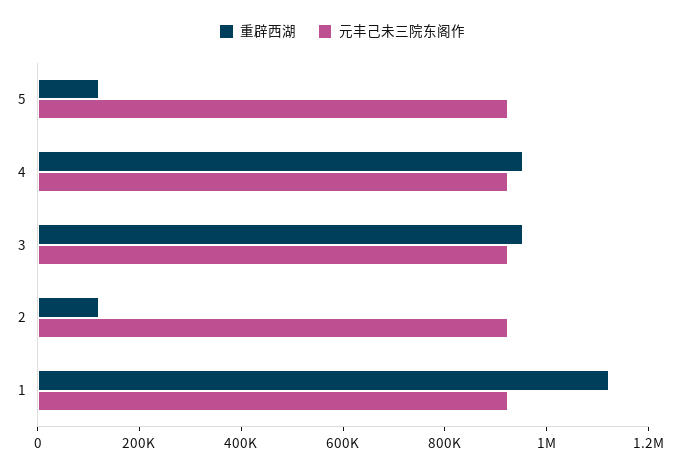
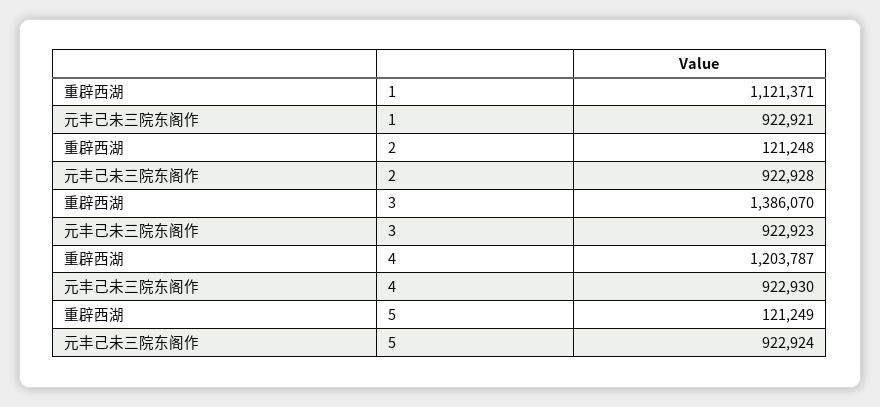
重辟西湖, 4: 950000 -> 1203787
重辟西湖, 3: 950000 -> 1386070

